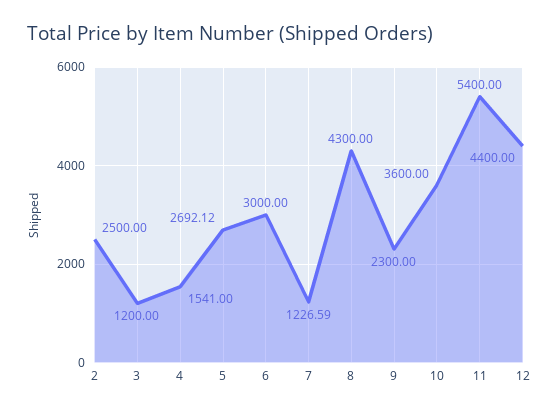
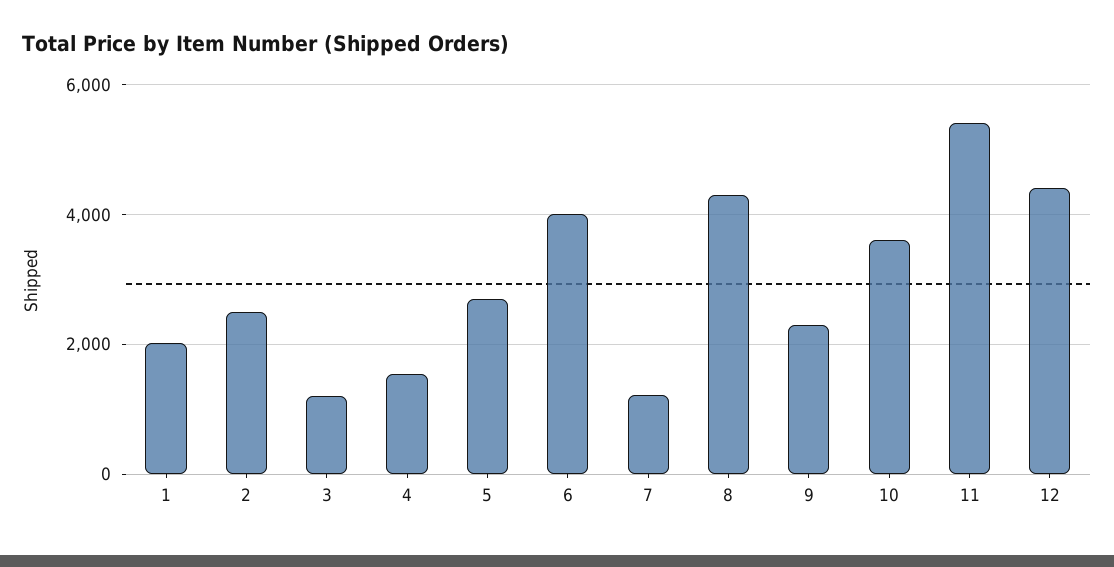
6: 3000 -> 4000
1: none -> 2000

